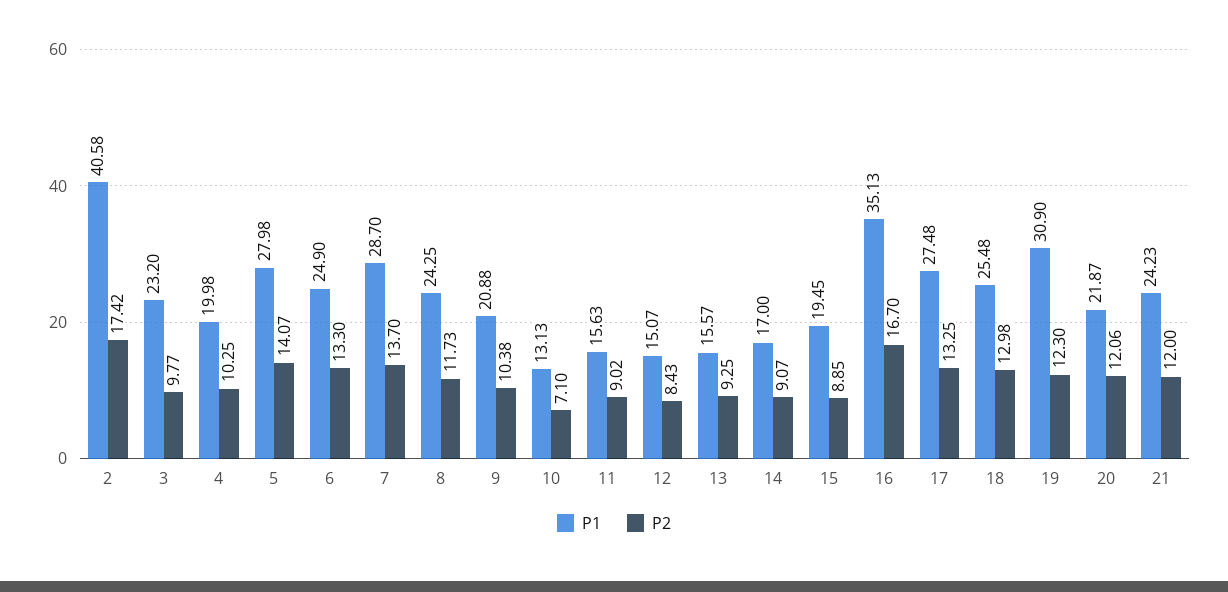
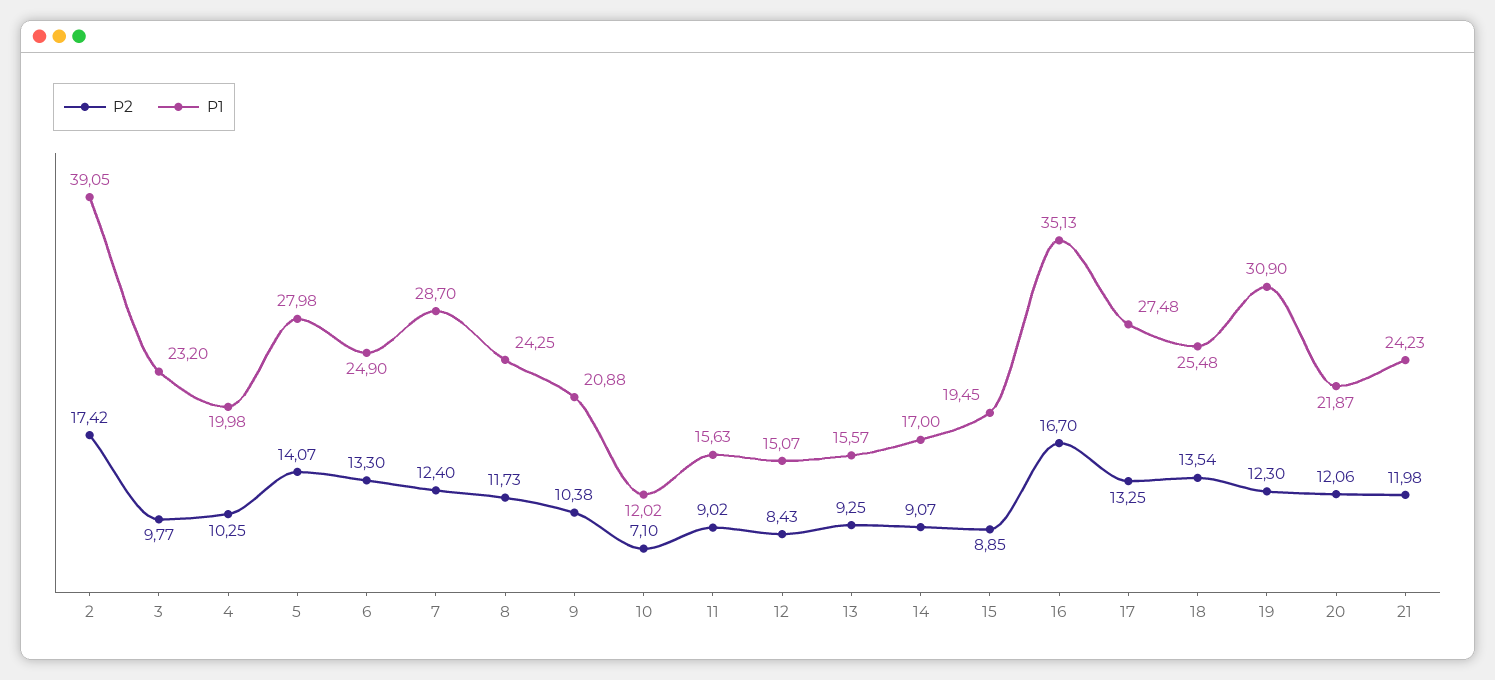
P1, 2: 40.58 -> 39.05
P2, 7: 13.7 -> 12.4
P1, 10: 13.13 -> 12.02
P2, 18: 12.98 -> 13.54
P2, 21: 12 -> 11.98

